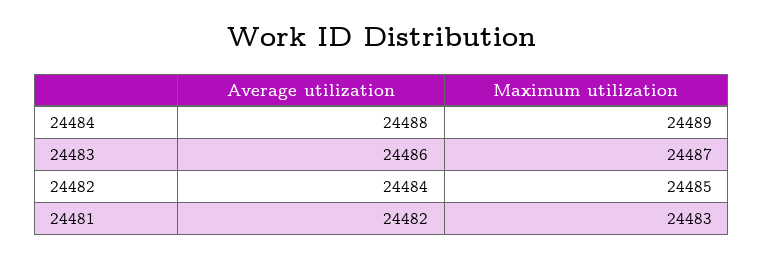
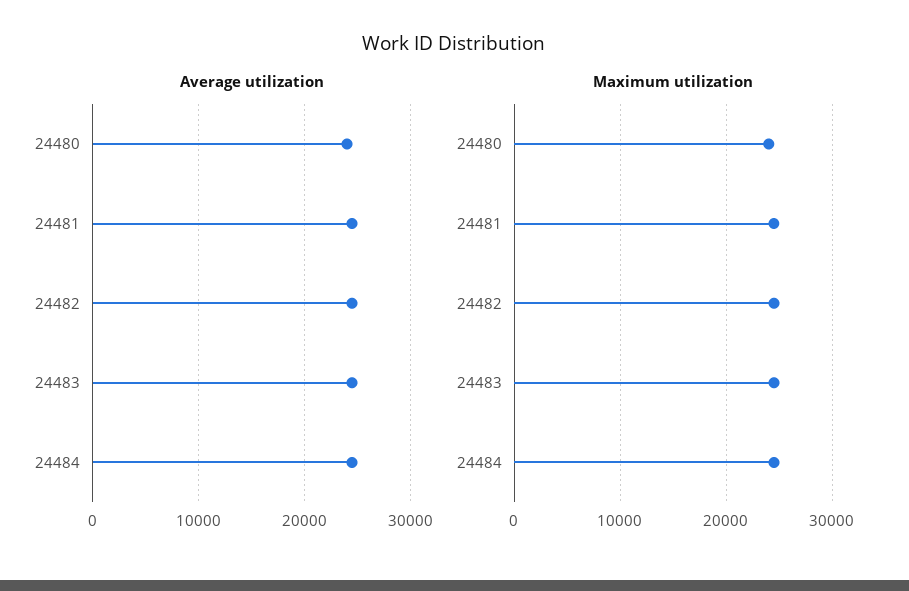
Average utilization, 24480: none -> 24000
Maximum utilization, 24480: none -> 24000

